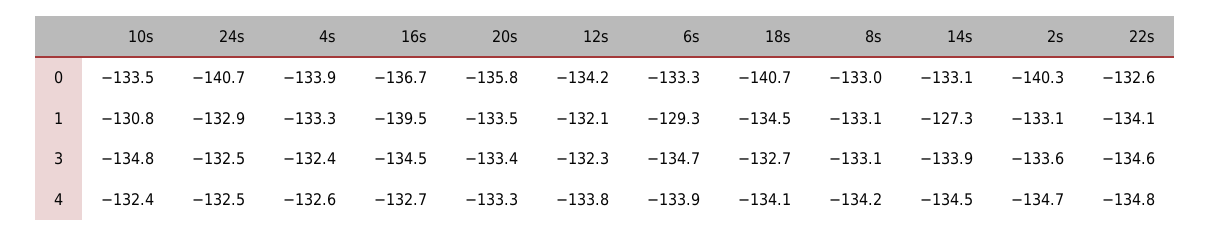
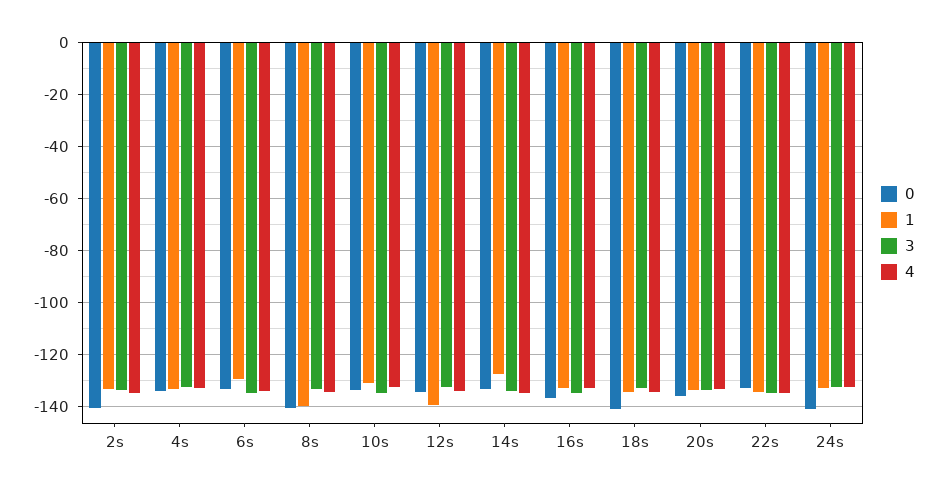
0, 8s: -133 -> -140
1, 16s: -139.5 -> -132.5
1, 12s: -132.1 -> -140
1, 8s: -133.1 -> -140

